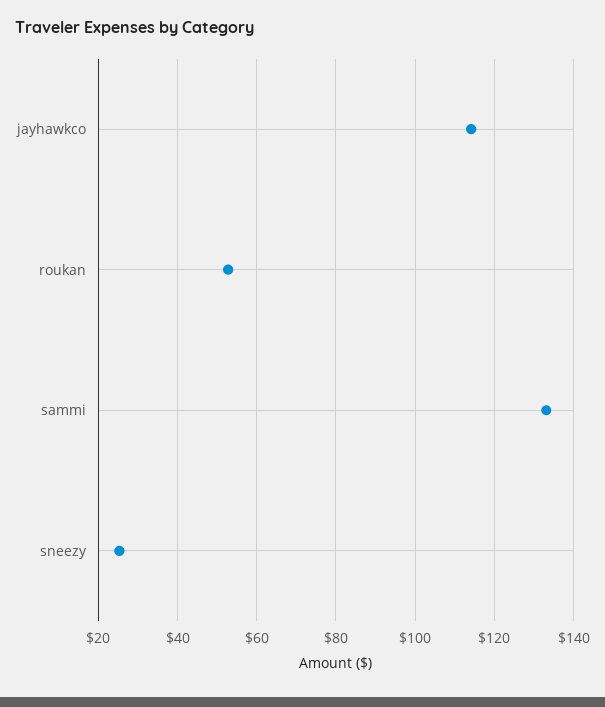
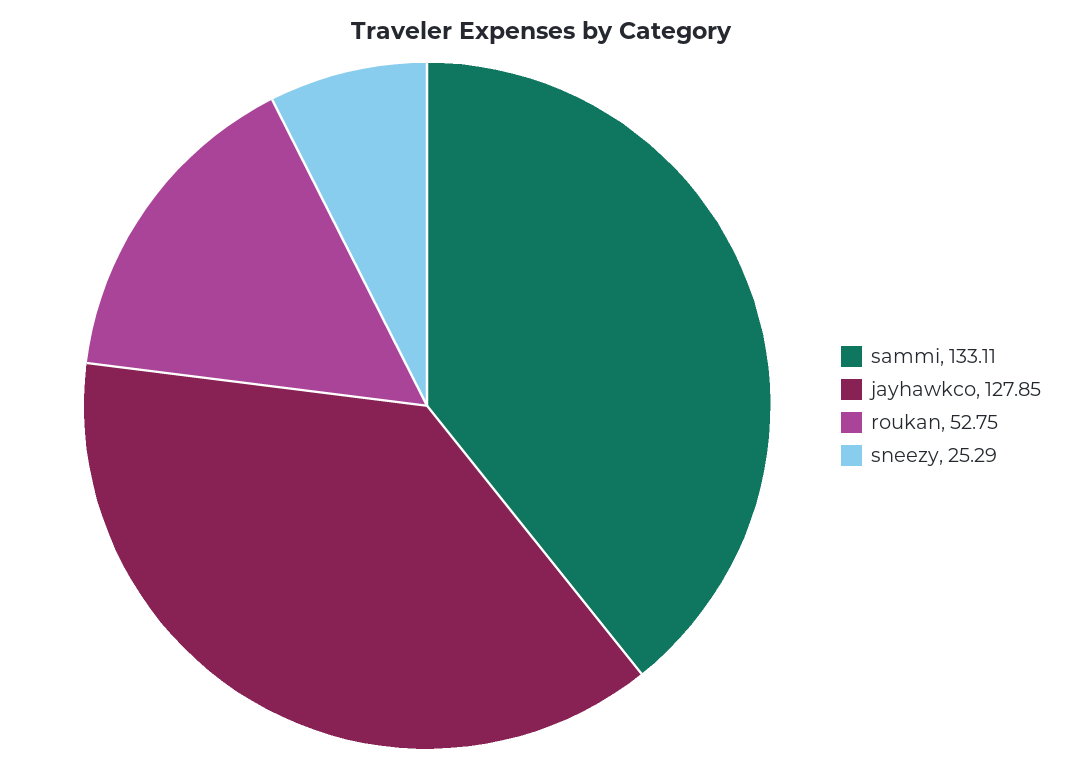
jayhawkco: 114 -> 127.85

